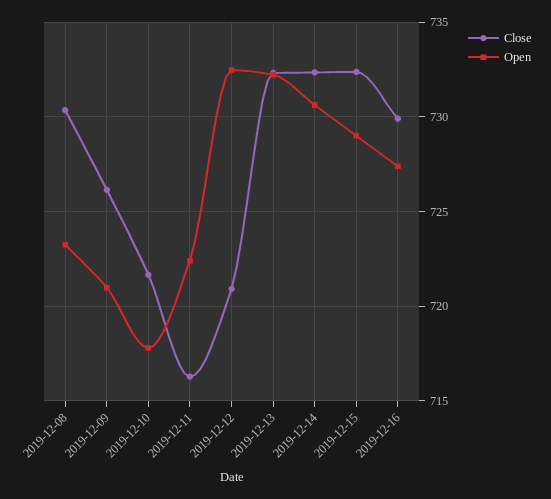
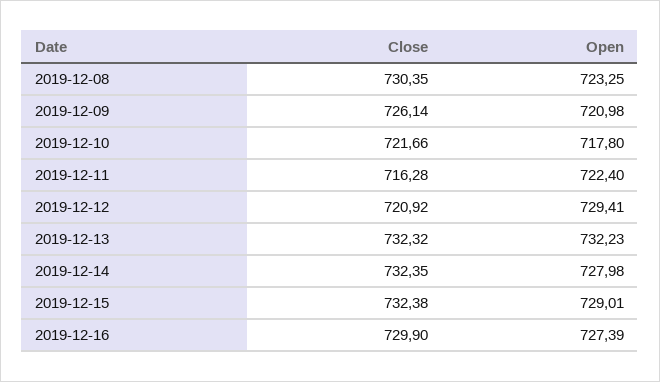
Open, 2019-12-12: 732.5 -> 729.41
Open, 2019-12-14: 730.5 -> 727.98

